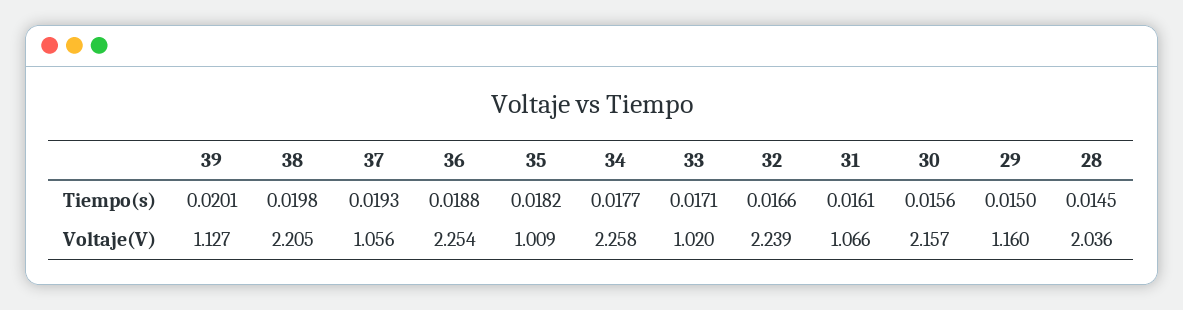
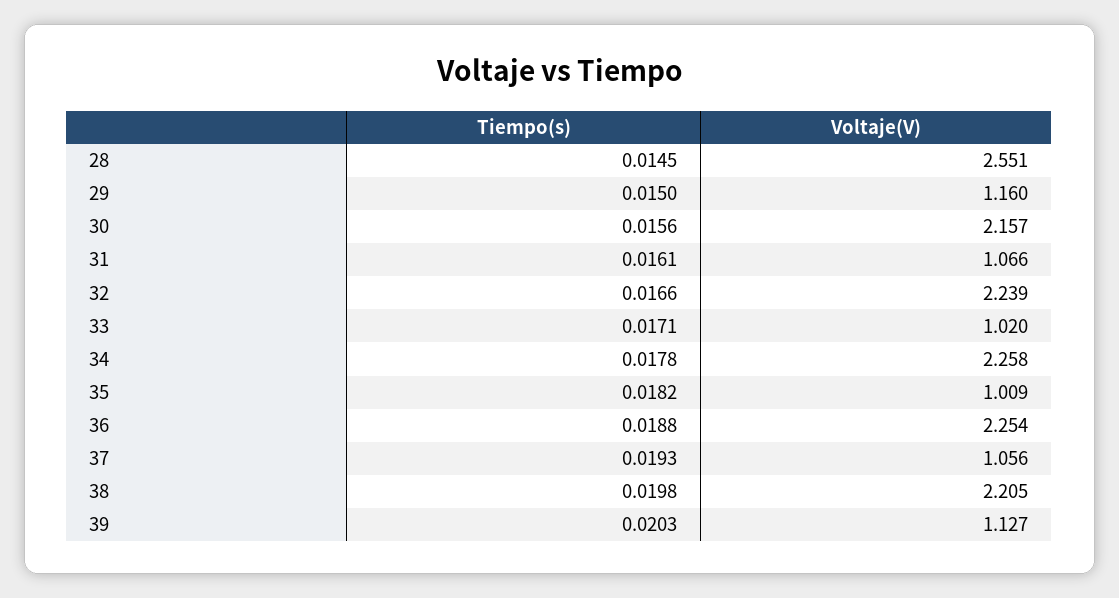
39, Tiempo(s): 0.0201 -> 0.0203
34, Tiempo(s): 0.0177 -> 0.0178
28, Voltaje(V): 2.036 -> 2.551

